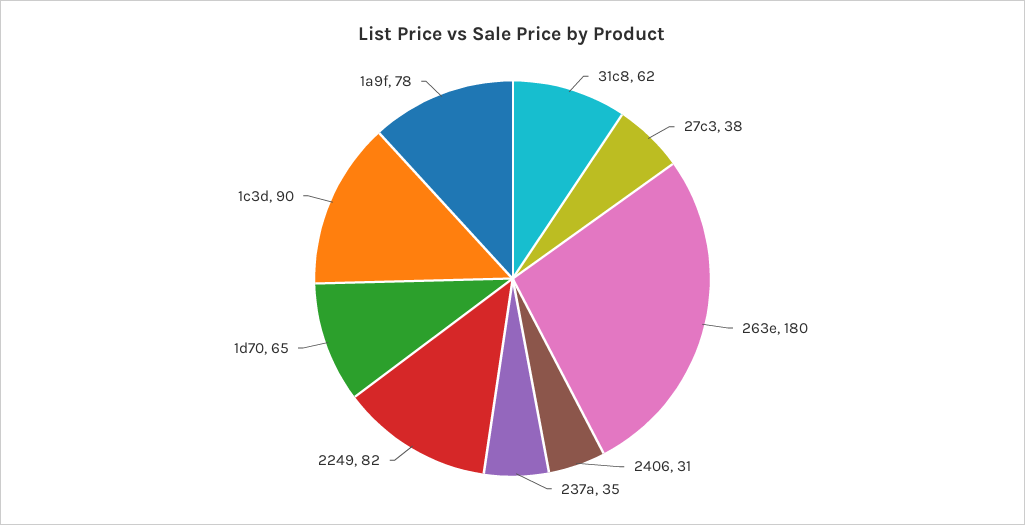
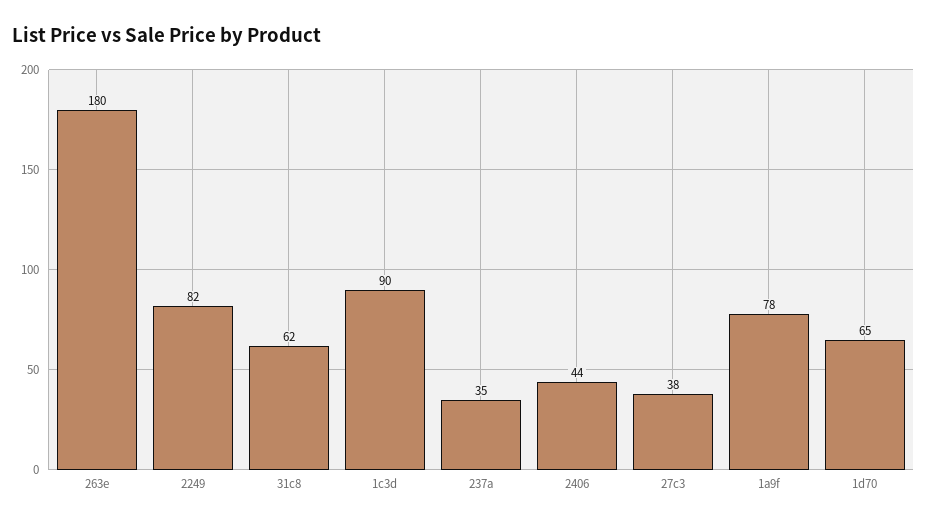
2406: 31 -> 44

